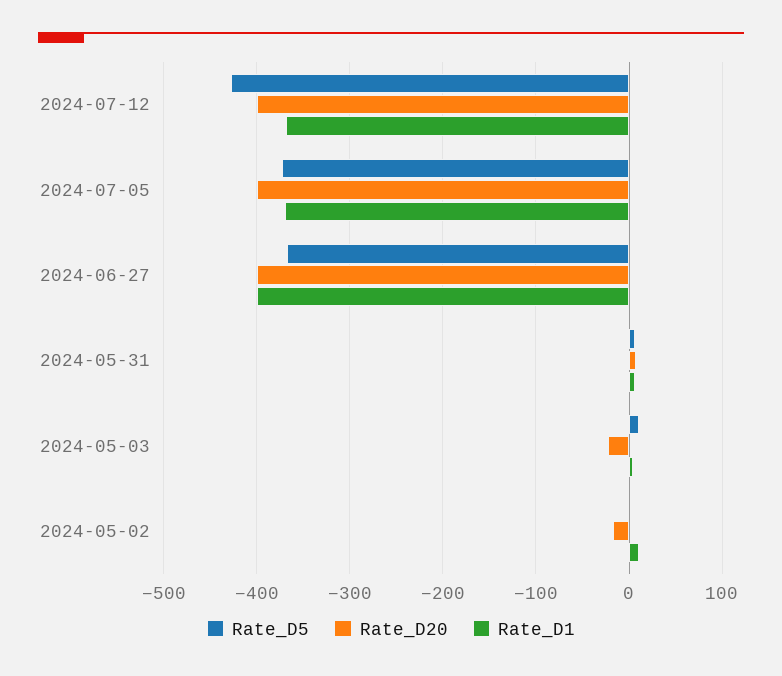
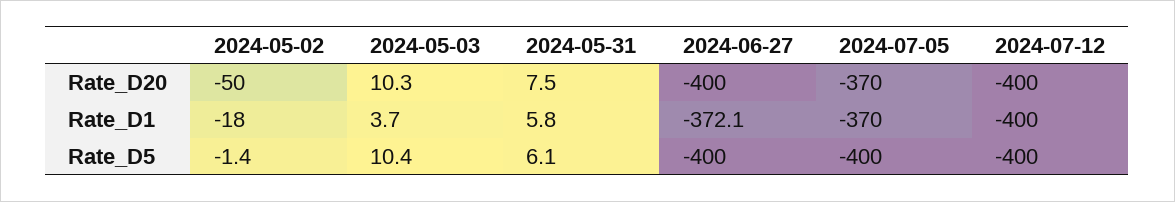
Rate_D5, 2024-07-12: -430 -> -400
Rate_D1, 2024-07-12: -370 -> -400
Rate_D5, 2024-07-05: -370 -> -400
Rate_D20, 2024-07-05: -400 -> -370
Rate_D5, 2024-06-27: -370 -> -400
Rate_D1, 2024-06-27: -400 -> -372.1
Rate_D20, 2024-05-03: -20 -> 10.3
Rate_D20, 2024-05-02: -20 -> -50
Rate_D1, 2024-05-02: 10 -> -18

